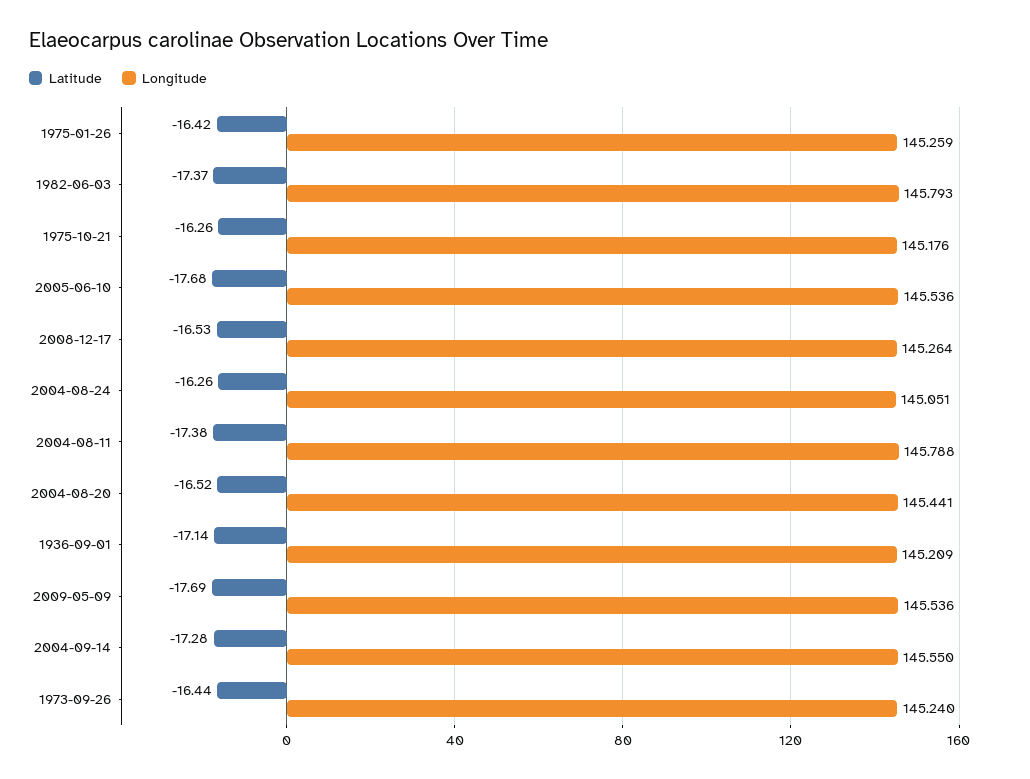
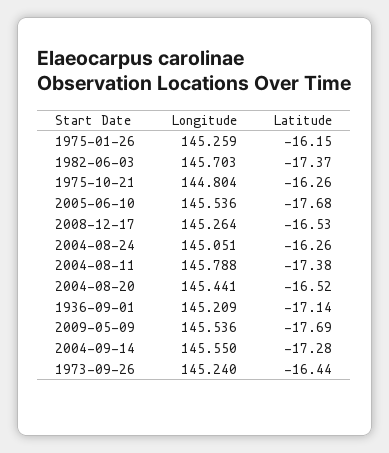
Latitude, 1975-01-26: -16.42 -> -16.15
Longitude, 1982-06-03: 145.793 -> 145.703
Longitude, 1975-10-21: 145.176 -> 144.804

